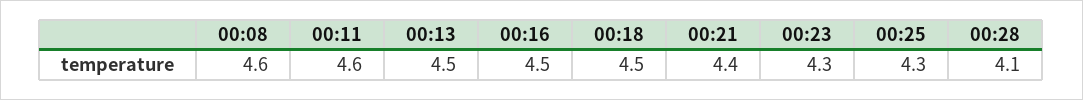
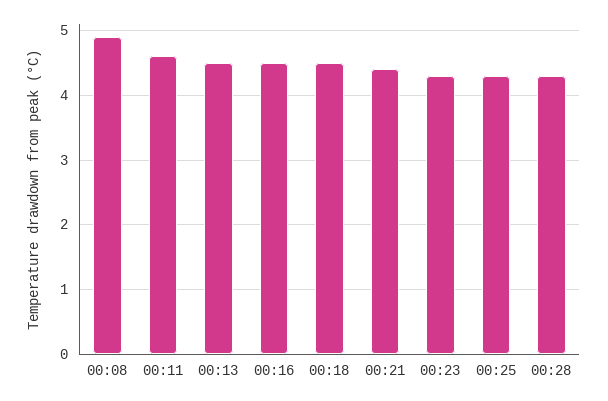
00:08: 4.6 -> 4.9
00:28: 4.1 -> 4.3

